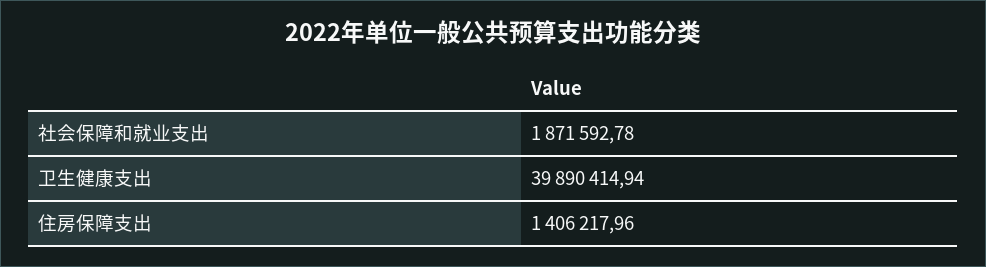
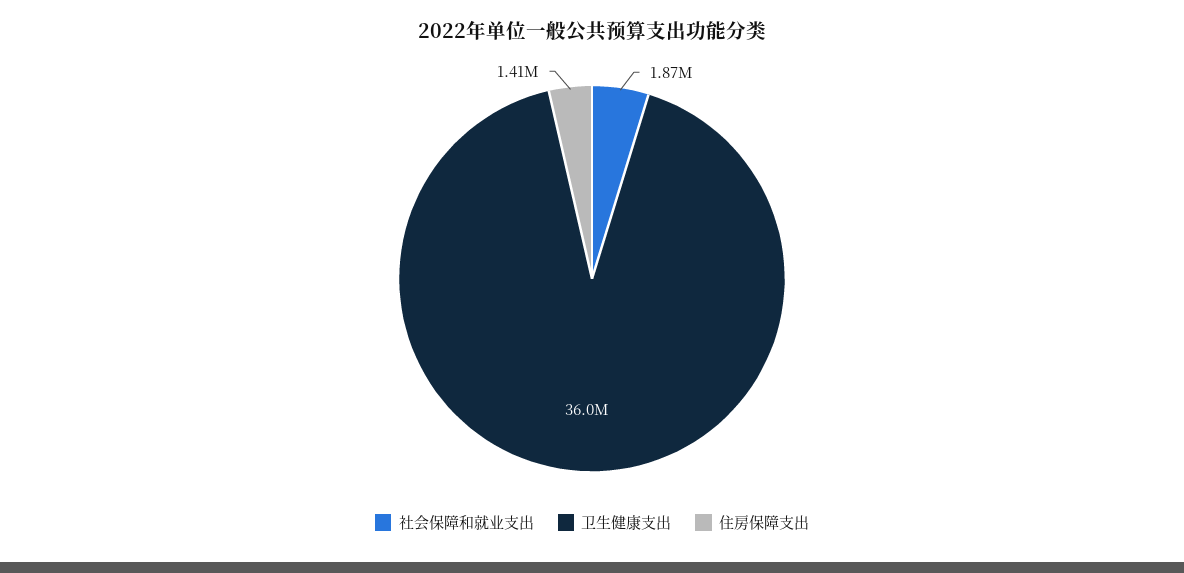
卫生健康支出: 39890414.94 -> 36000000

